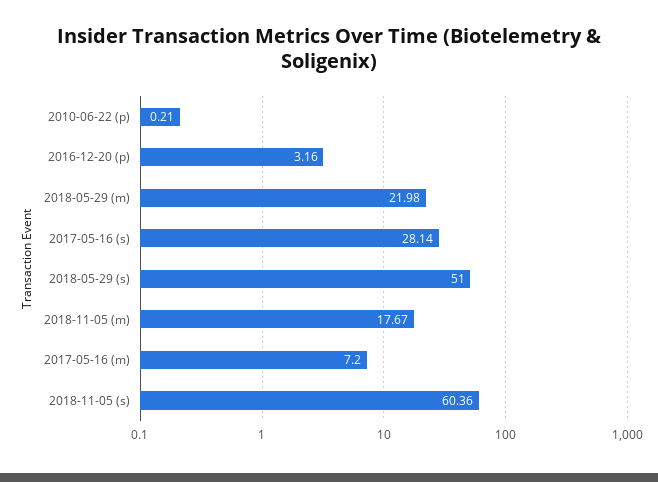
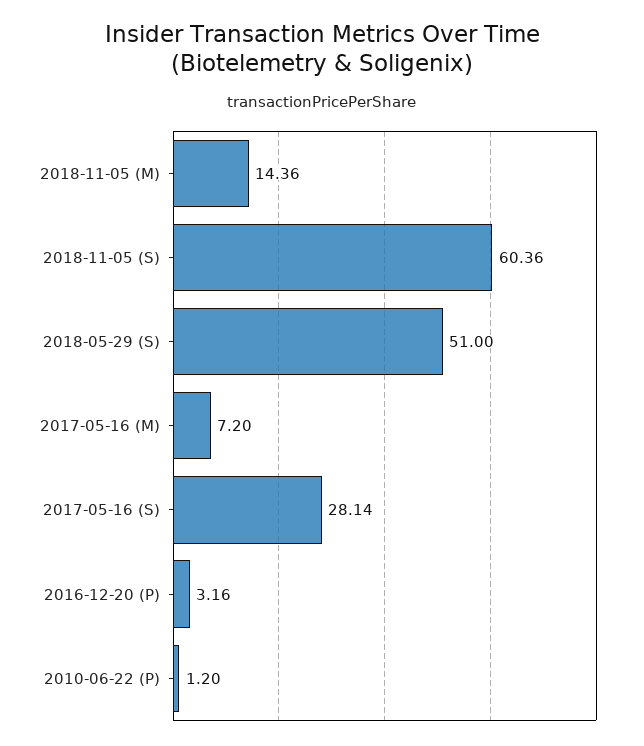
2010-06-22 (p): 0.21 -> 1.2
2018-05-29 (m): 21.98 -> none
2018-11-05 (m): 17.67 -> 14.36

